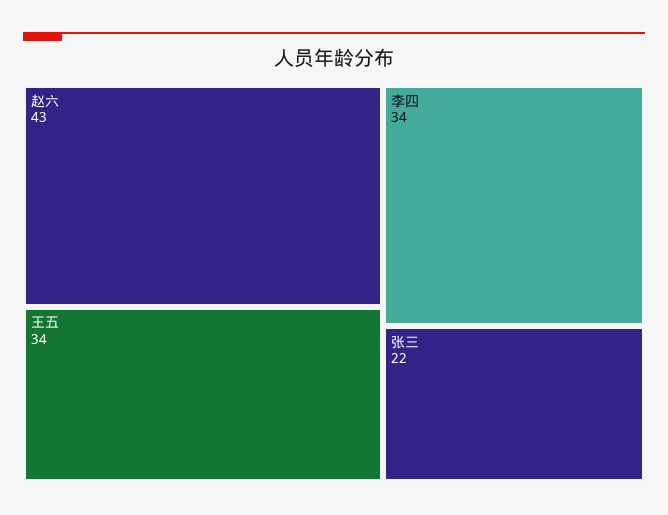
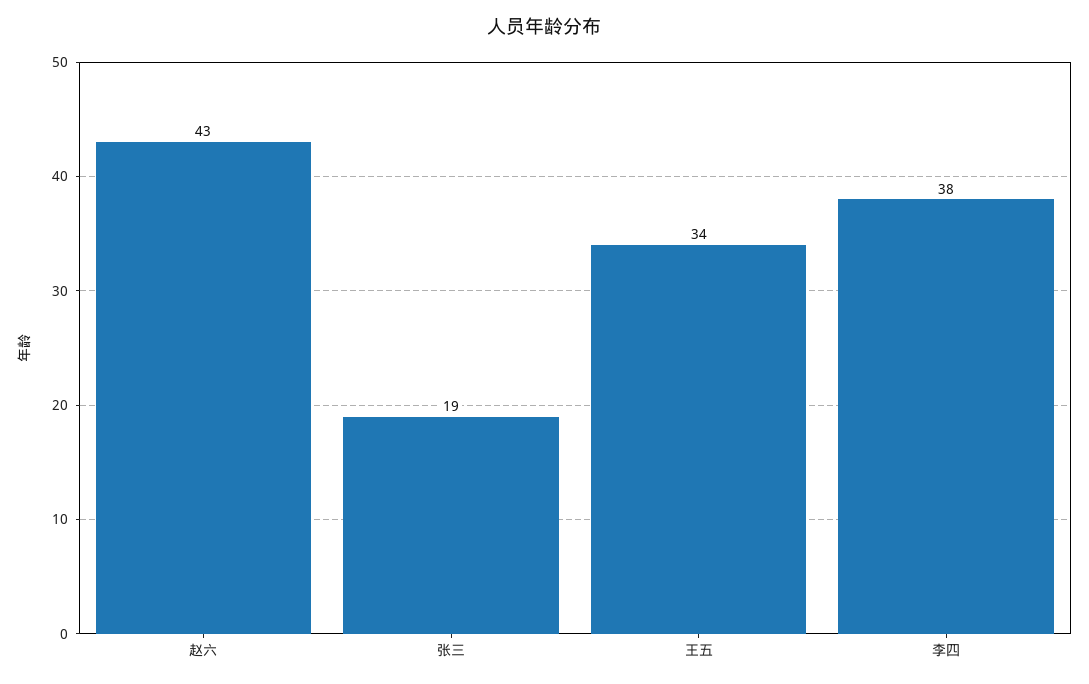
李四: 34 -> 38
张三: 22 -> 19

